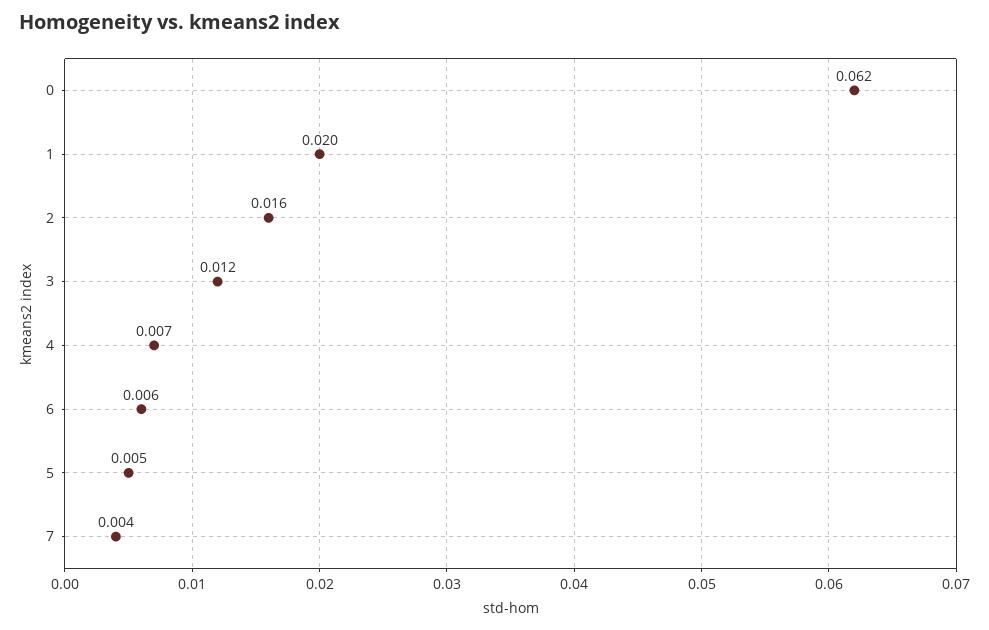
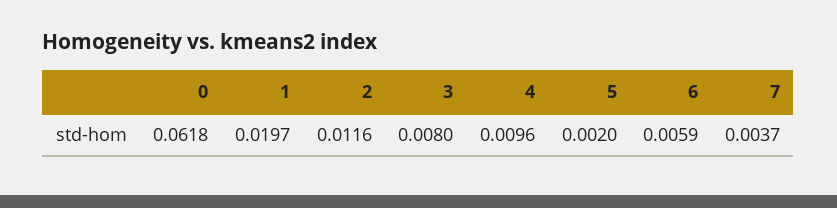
2: 0.016 -> 0.0116
3: 0.012 -> 0.008
4: 0.007 -> 0.0096
5: 0.005 -> 0.002

